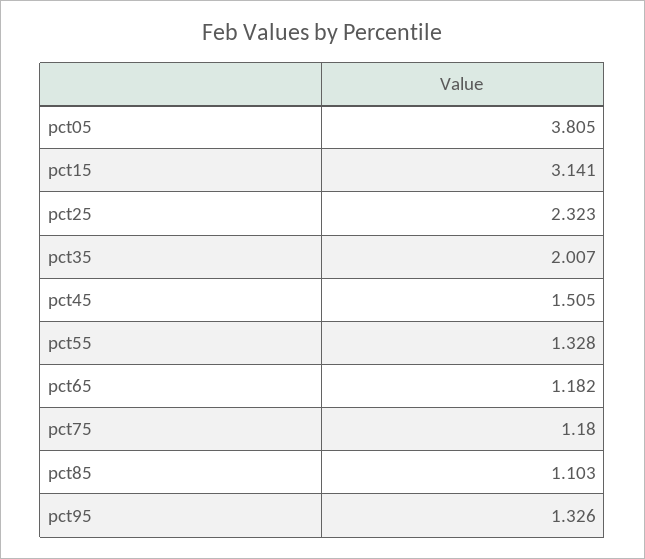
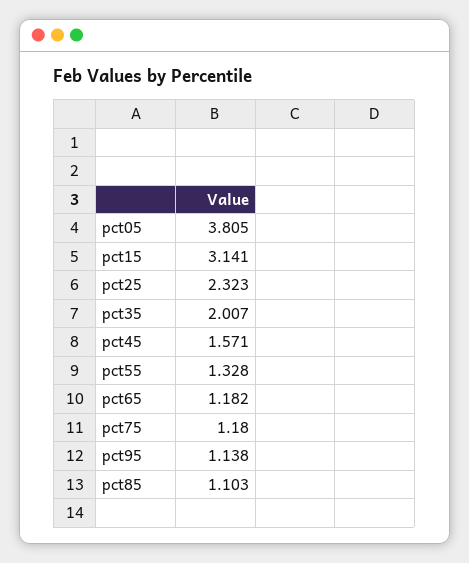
pct45: 1.505 -> 1.571
pct95: 1.326 -> 1.138

